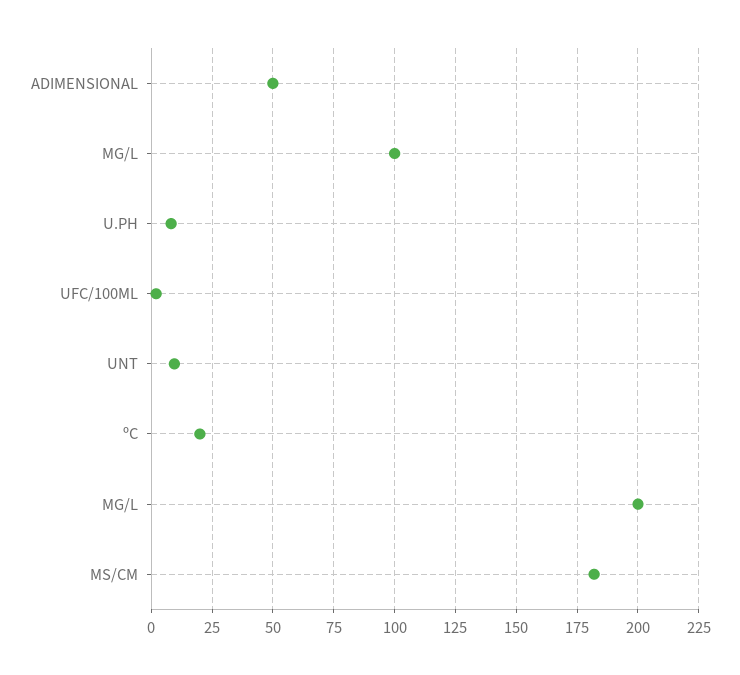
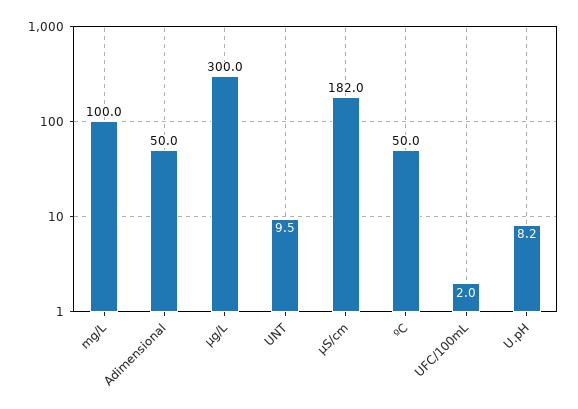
ºC: 20 -> 50
ΜG/L: 200 -> 300

